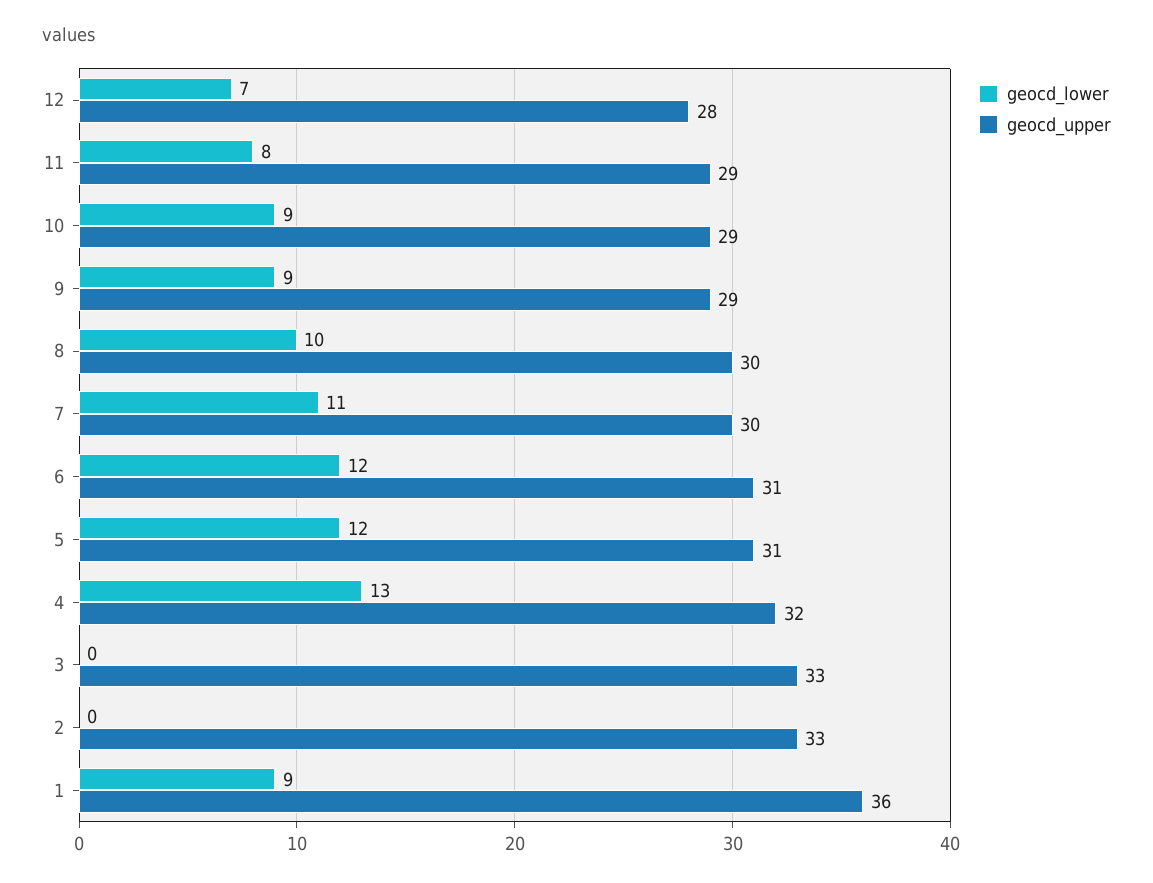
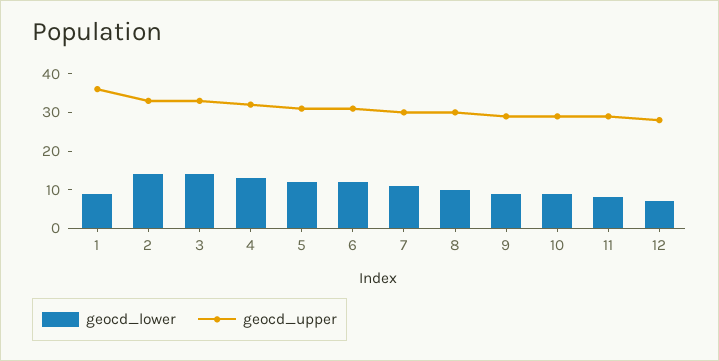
geocd_lower, 3: 0 -> 15
geocd_lower, 2: 0 -> 15

